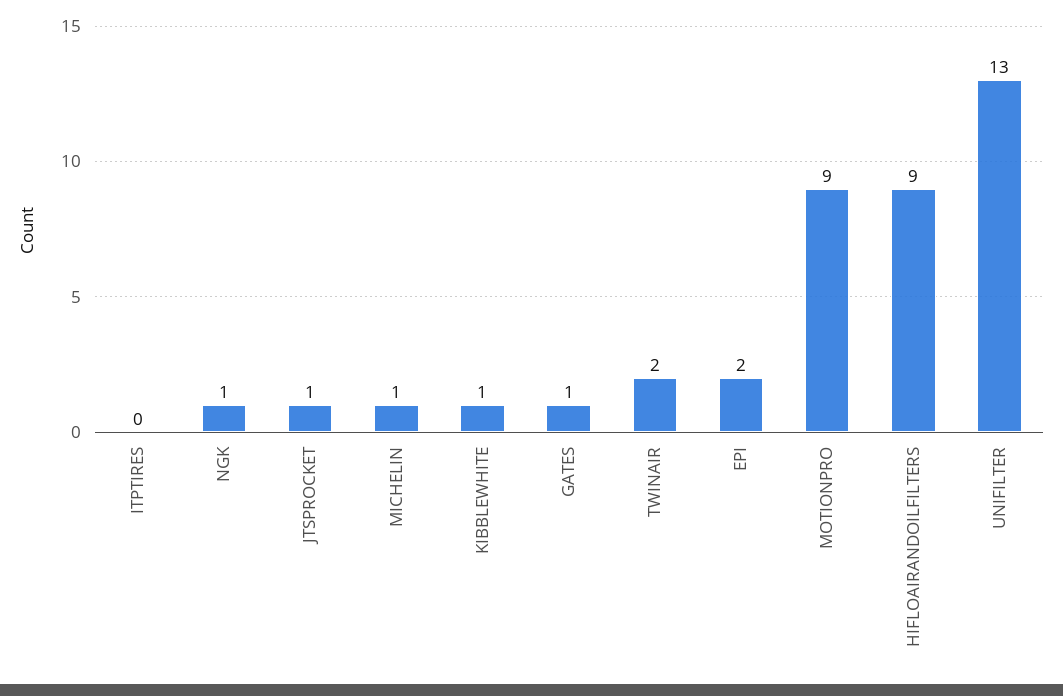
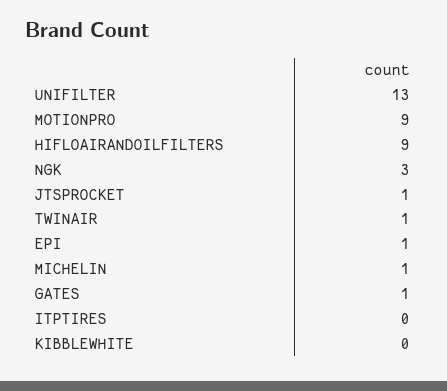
NGK: 1 -> 3
KIBBLEWHITE: 1 -> 0
TWINAIR: 2 -> 1
EPI: 2 -> 1

